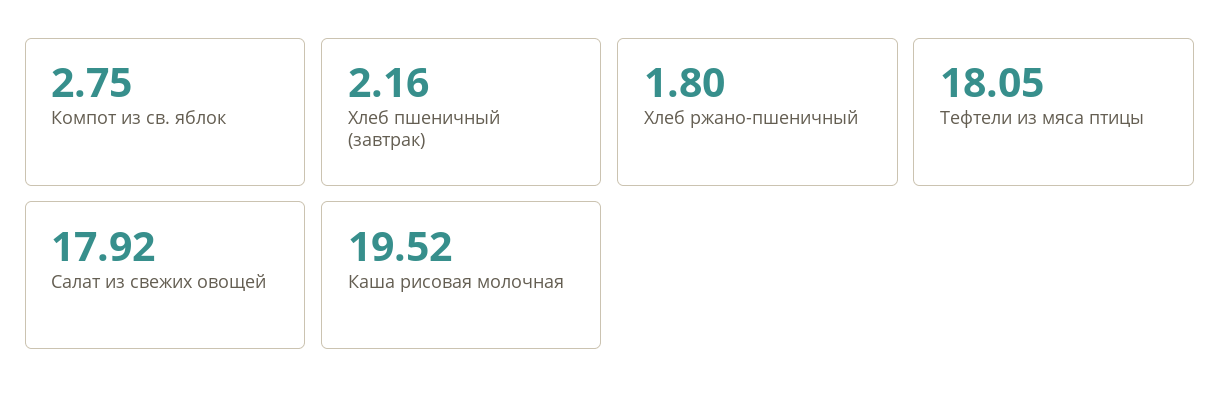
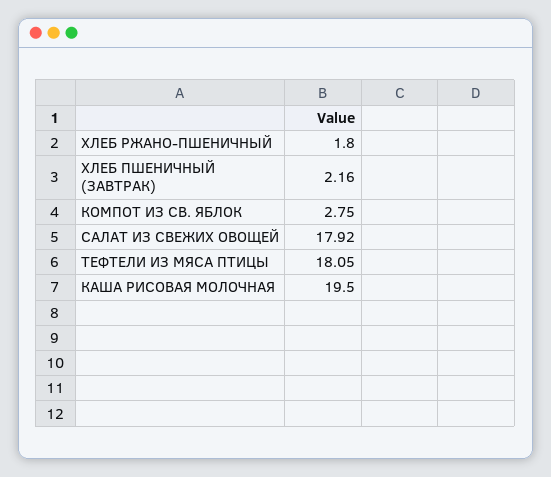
Каша рисовая молочная: 19.52 -> 19.5

